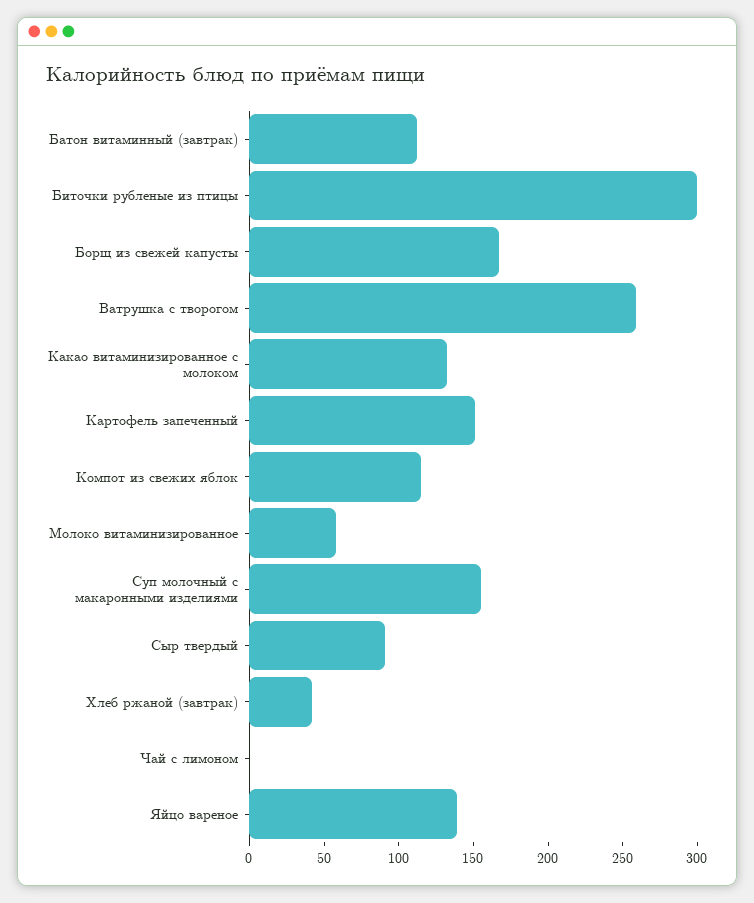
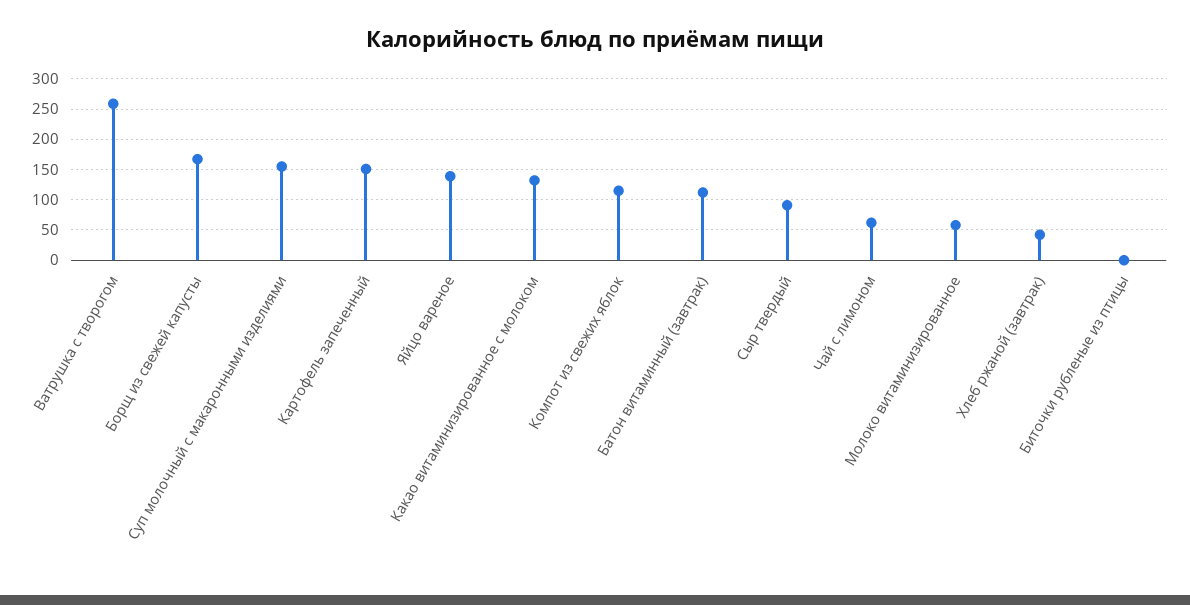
Биточки рубленые из птицы: 300 -> 0
Чай с лимоном: 0 -> 60

